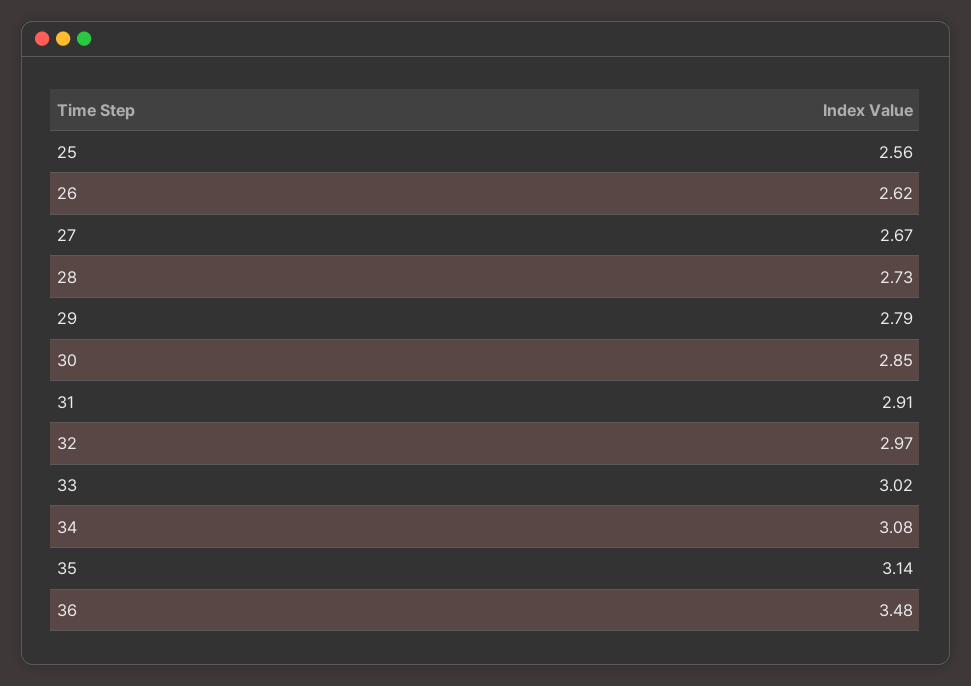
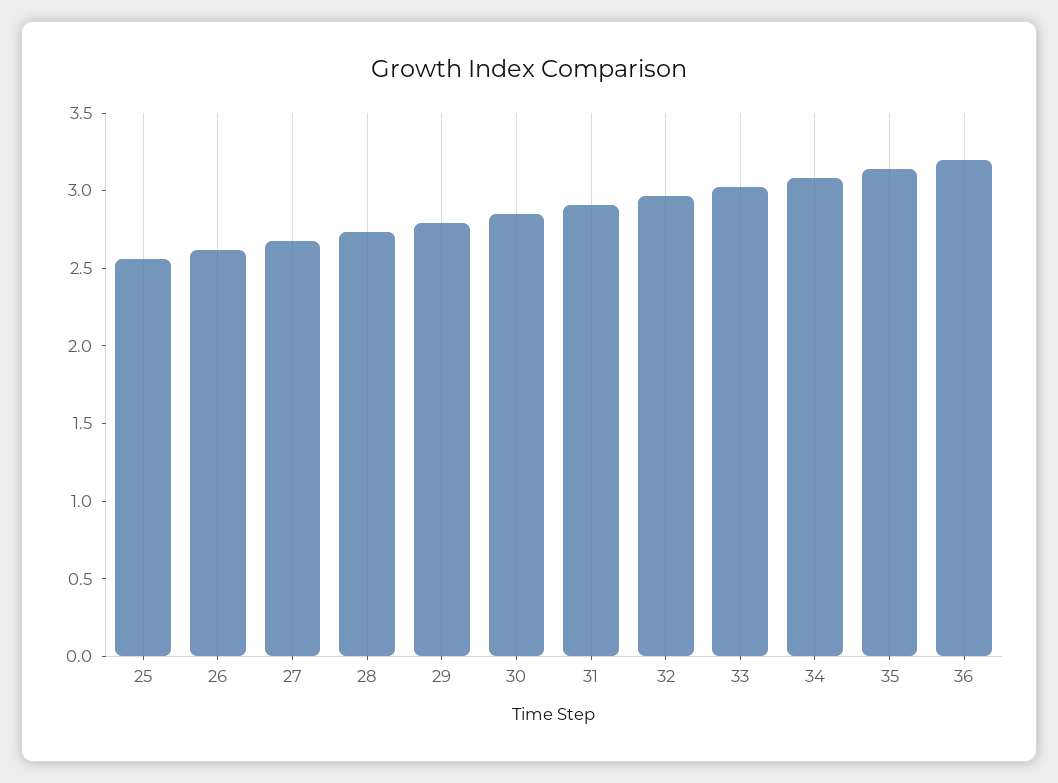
36: 3.48 -> 3.2

